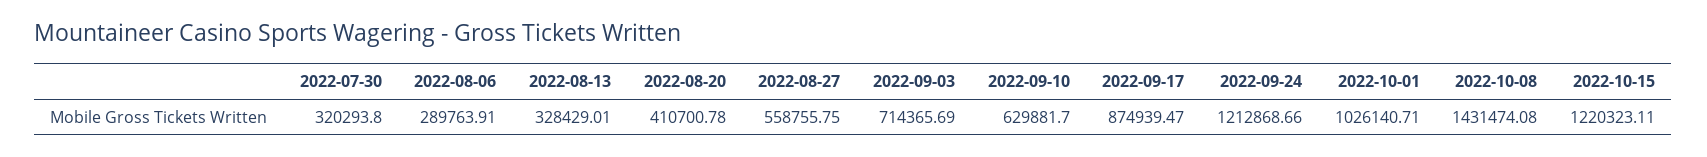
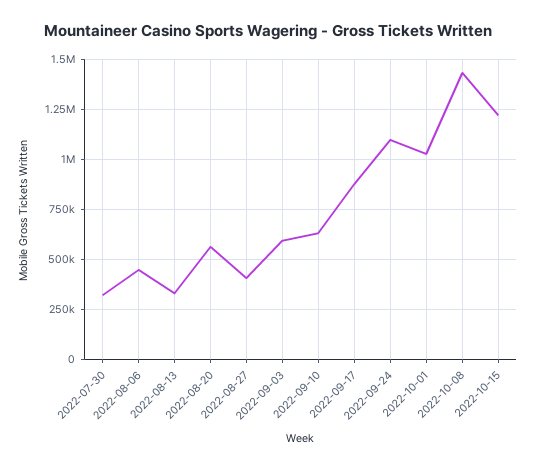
2022-08-06: 289763.91 -> 450000
2022-08-20: 410700.78 -> 550000
2022-08-27: 558755.75 -> 400000
2022-09-03: 714365.69 -> 600000
2022-09-24: 1212868.66 -> 1100000

